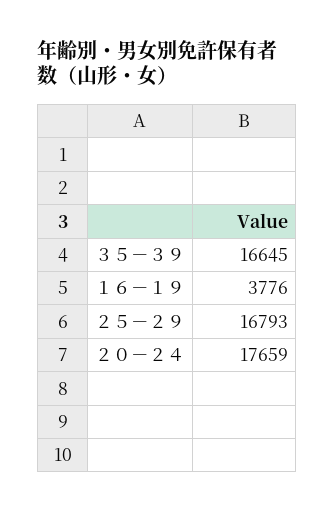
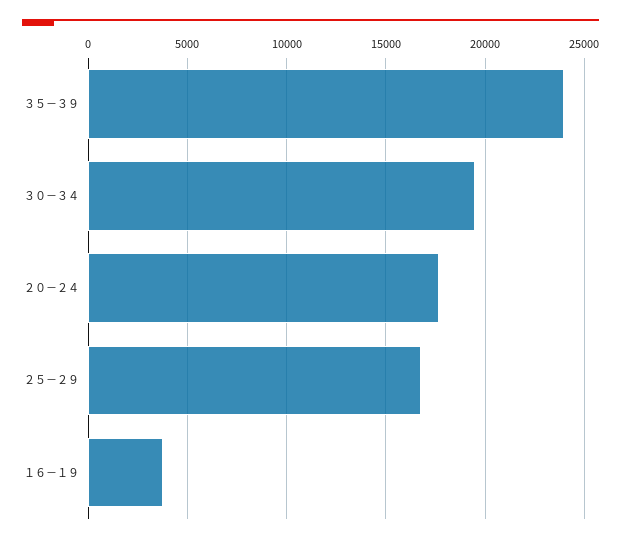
３５－３９: 16645 -> 24000
３０－３４: none -> 19500

